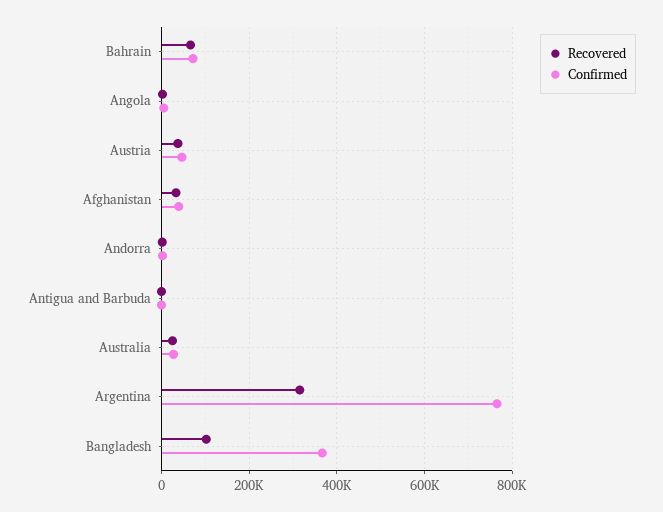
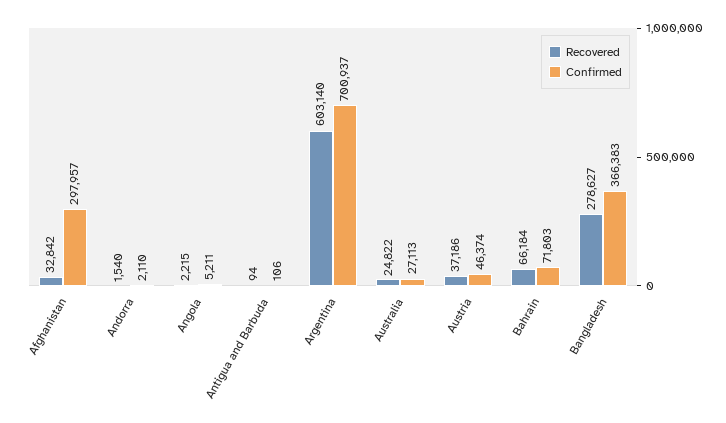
Confirmed, Afghanistan: 40000 -> 297957
Recovered, Argentina: 320000 -> 603140
Confirmed, Argentina: 760000 -> 700937
Recovered, Bangladesh: 100000 -> 278627

